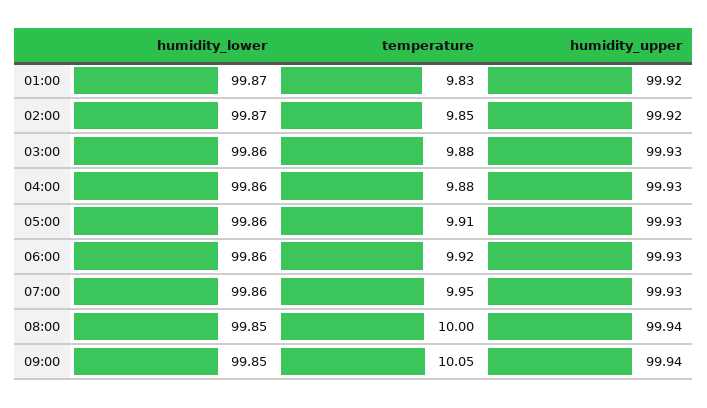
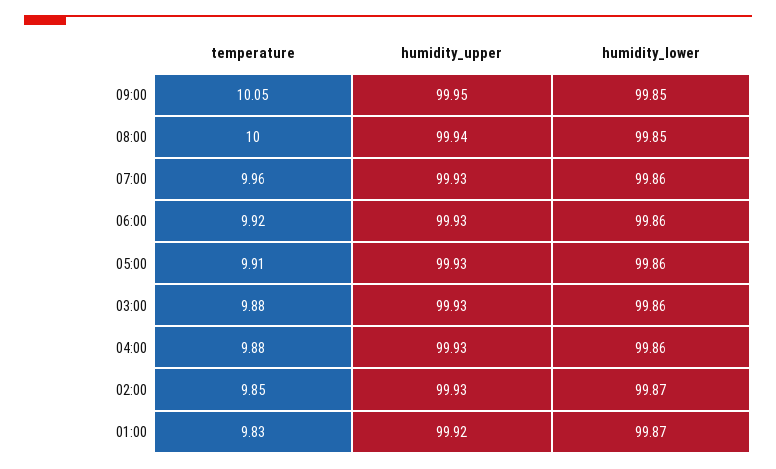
humidity_upper, 02:00: 99.92 -> 99.93
temperature, 07:00: 9.95 -> 9.96
humidity_upper, 09:00: 99.94 -> 99.95

